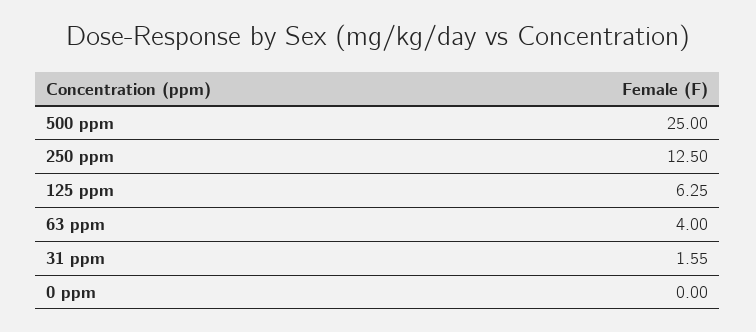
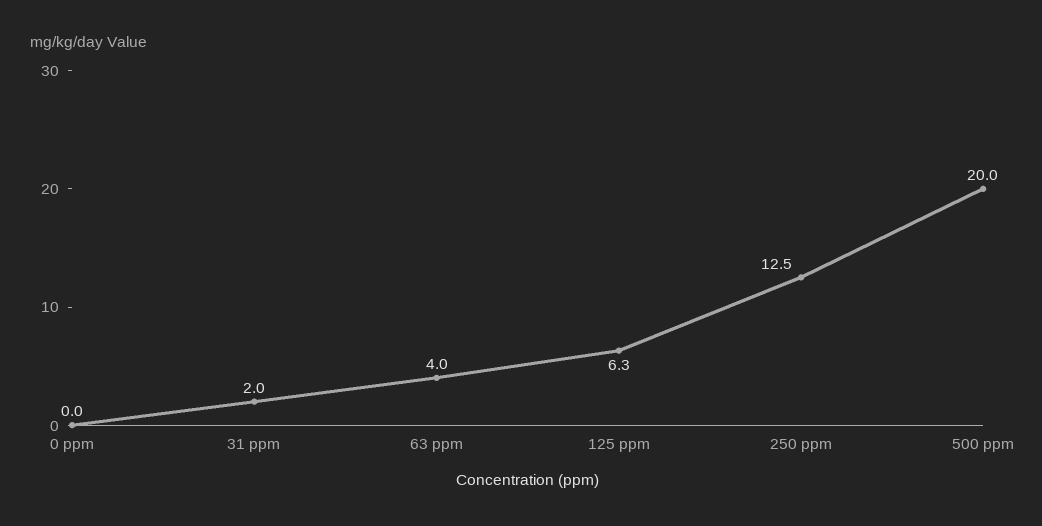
500 ppm: 25 -> 20
31 ppm: 1.55 -> 2

